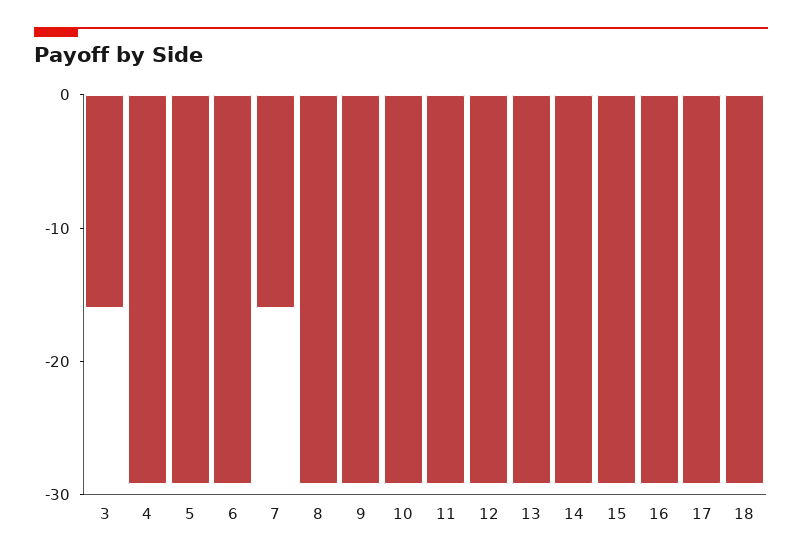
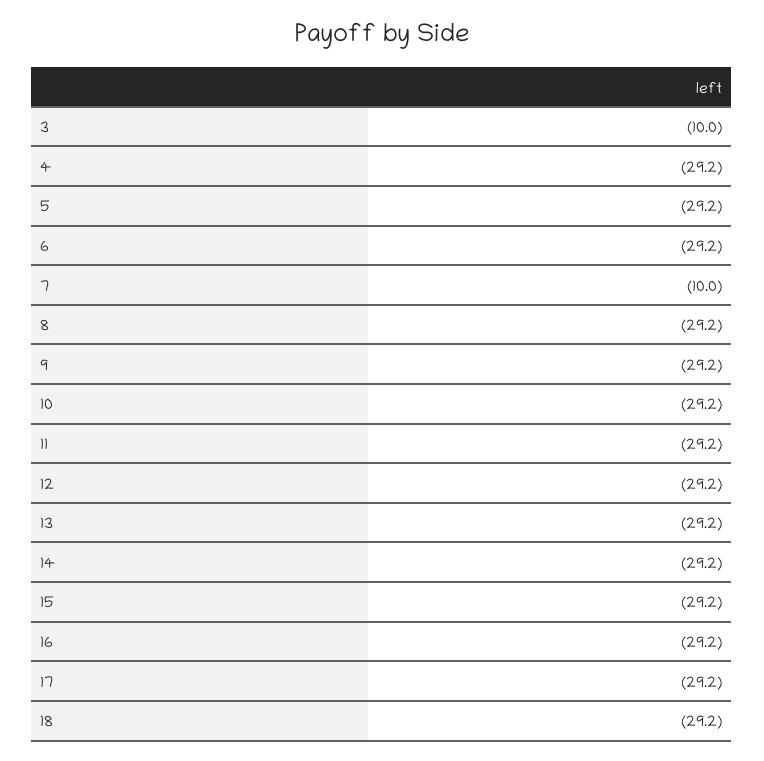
3: -16 -> -10
7: -16 -> -10

